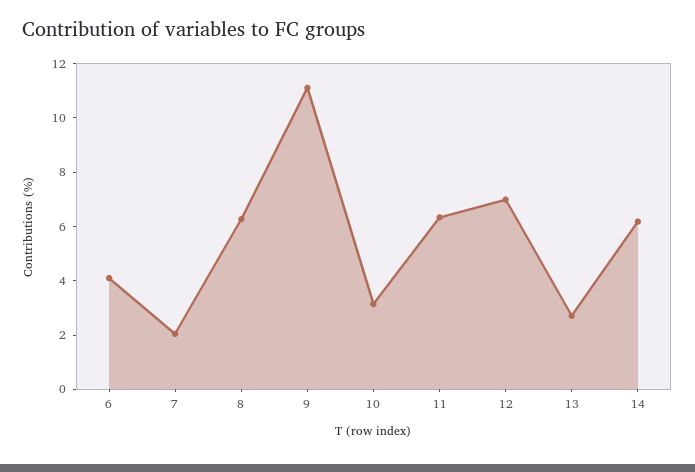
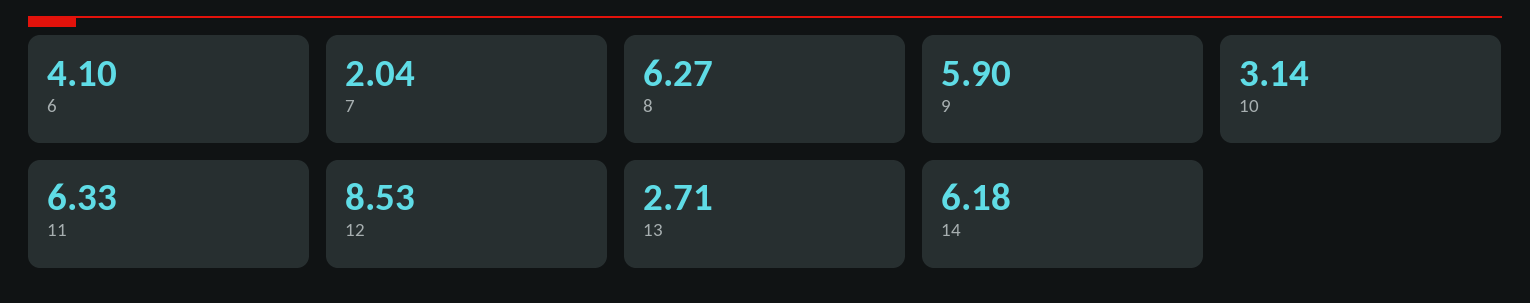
9: 11 -> 5.9
12: 7 -> 8.53

